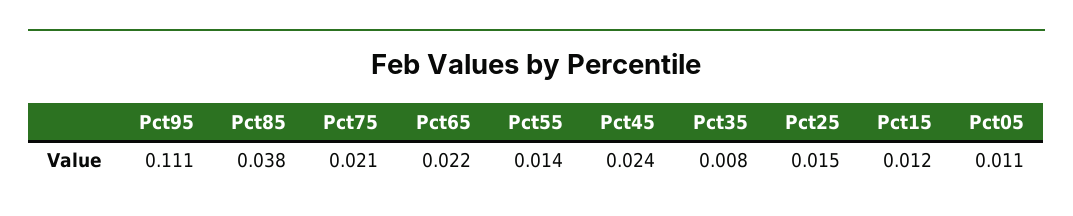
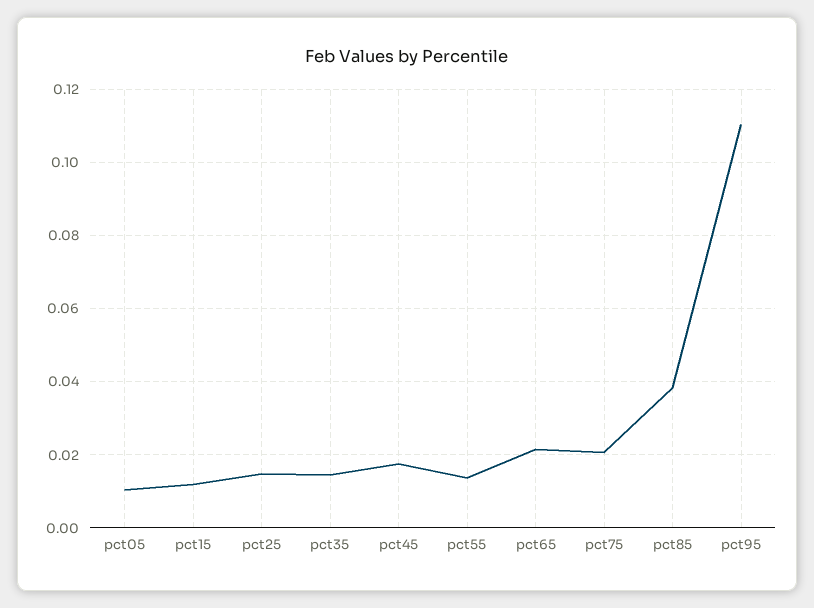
Pct45: 0.024 -> 0.018
Pct35: 0.008 -> 0.014

